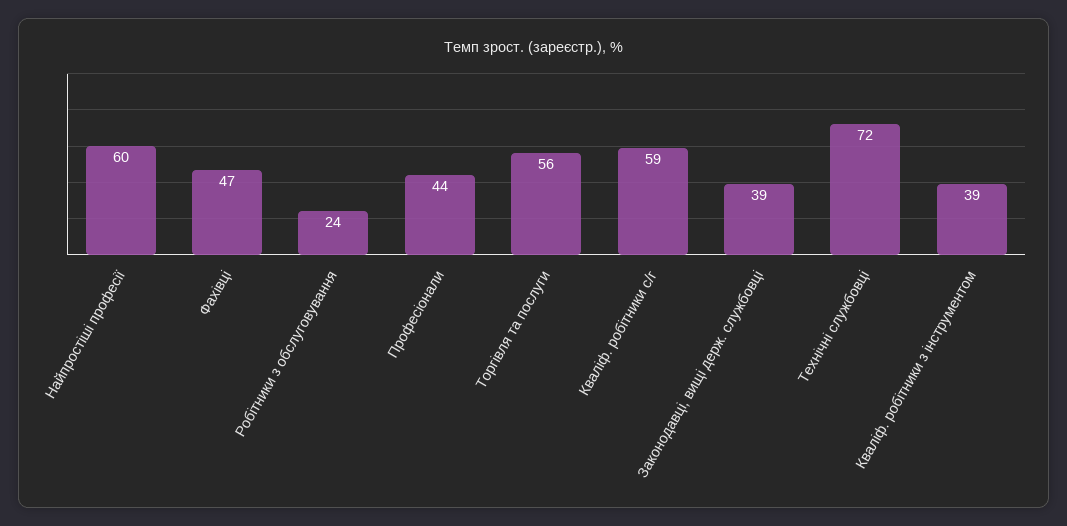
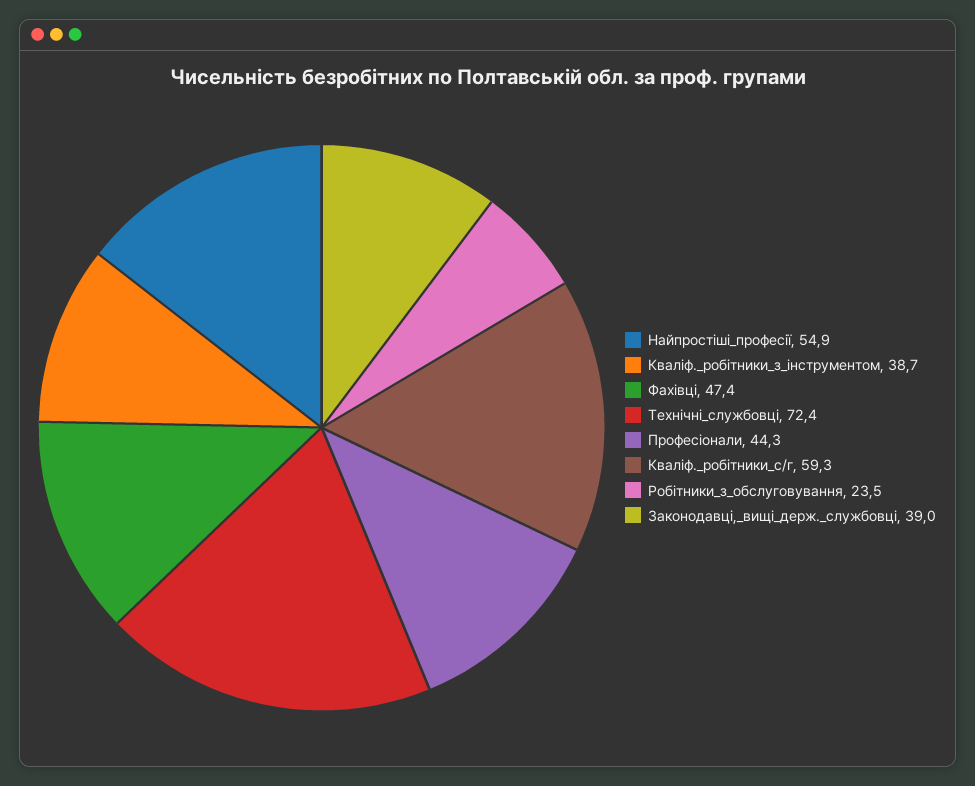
Найпростіші професії: 60 -> 54.9
Торгівля та послуги: 56 -> none

